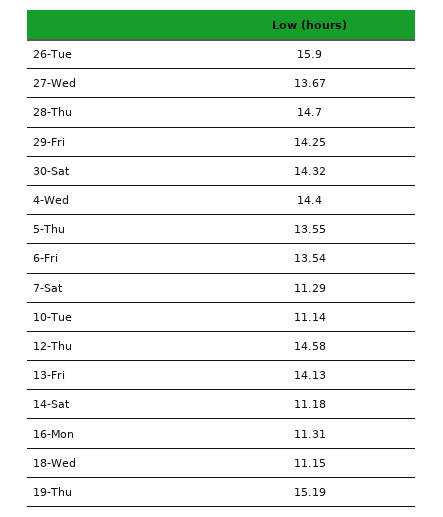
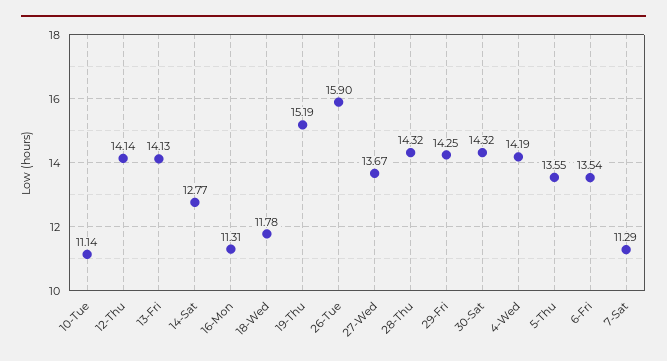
28-Thu: 14.7 -> 14.32
4-Wed: 14.4 -> 14.19
12-Thu: 14.58 -> 14.14
14-Sat: 11.18 -> 12.77
18-Wed: 11.15 -> 11.78

